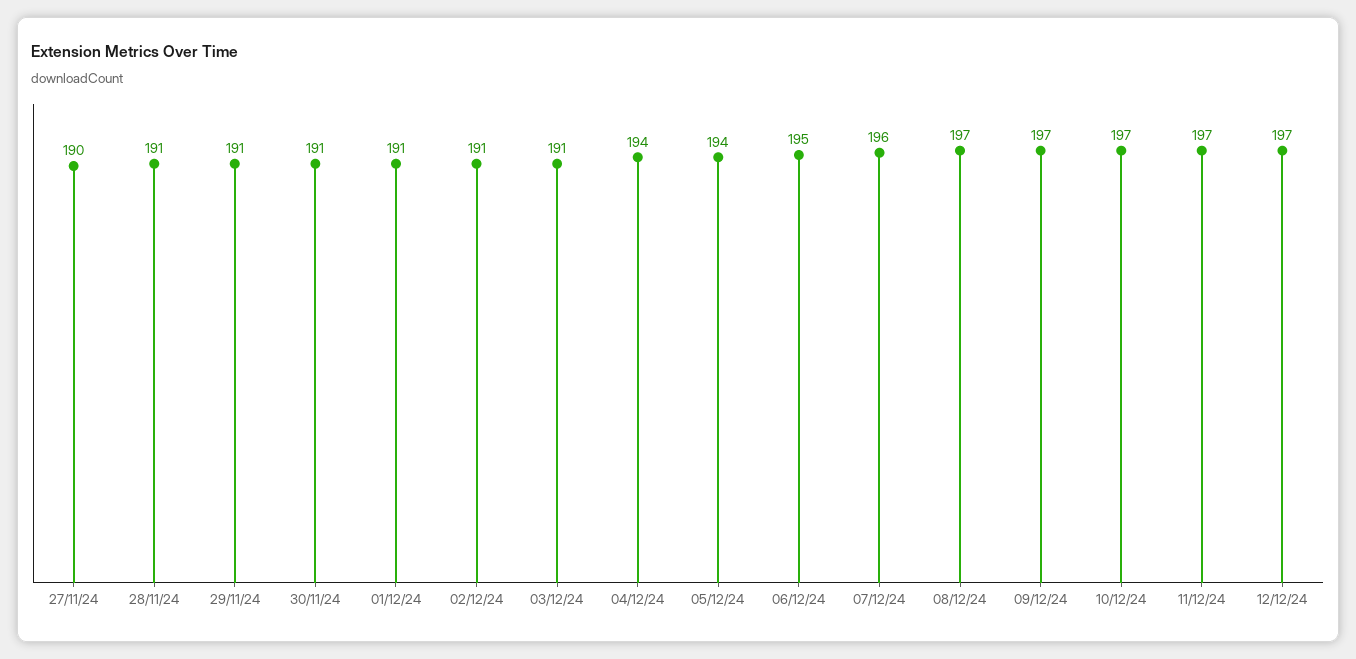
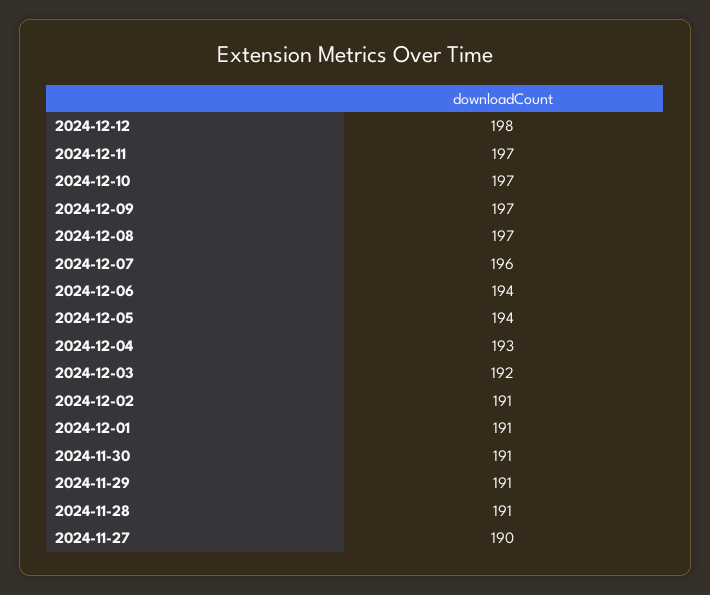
03/12/24: 191 -> 192
04/12/24: 194 -> 193
06/12/24: 195 -> 194
12/12/24: 197 -> 198

